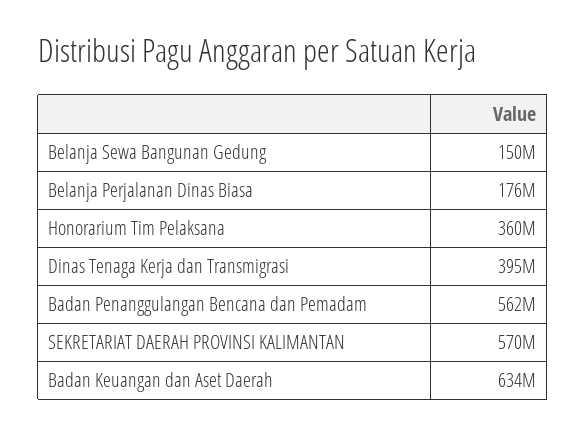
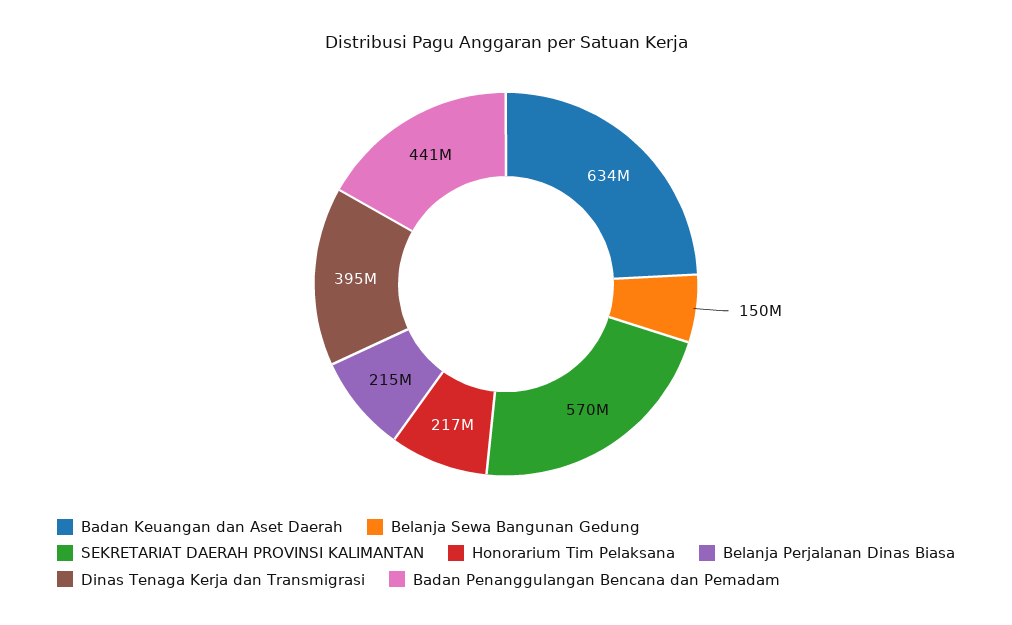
Belanja Perjalanan Dinas Biasa: 176000000 -> 215000000
Honorarium Tim Pelaksana: 360000000 -> 217000000
Badan Penanggulangan Bencana dan Pemadam: 562000000 -> 441000000

